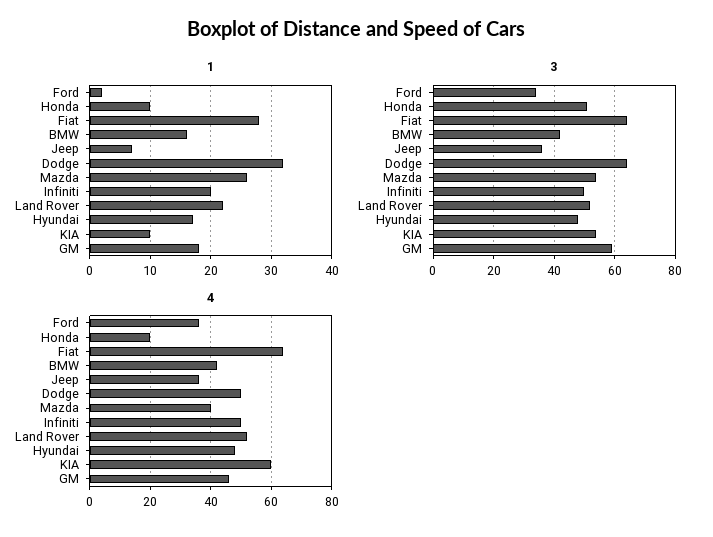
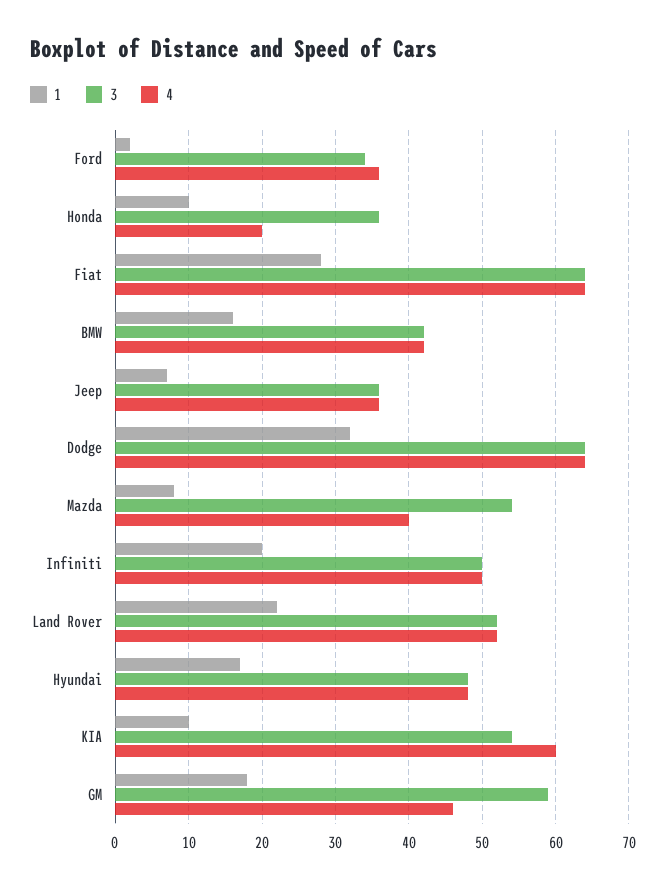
1, Mazda: 26 -> 8
3, Honda: 50 -> 36
4, Dodge: 50 -> 64

